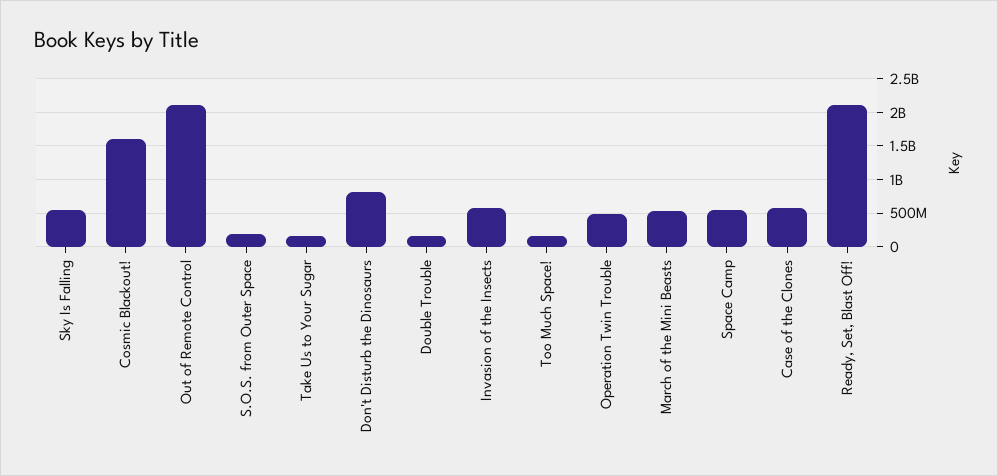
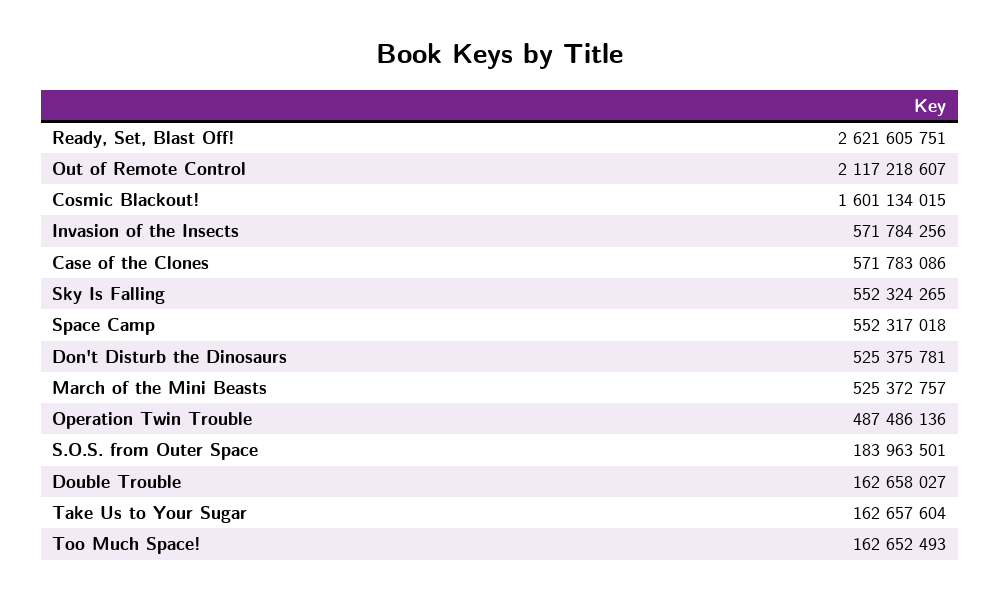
Don't Disturb the Dinosaurs: 800000000 -> 525375781
Ready, Set, Blast Off!: 2100000000 -> 2621605751

